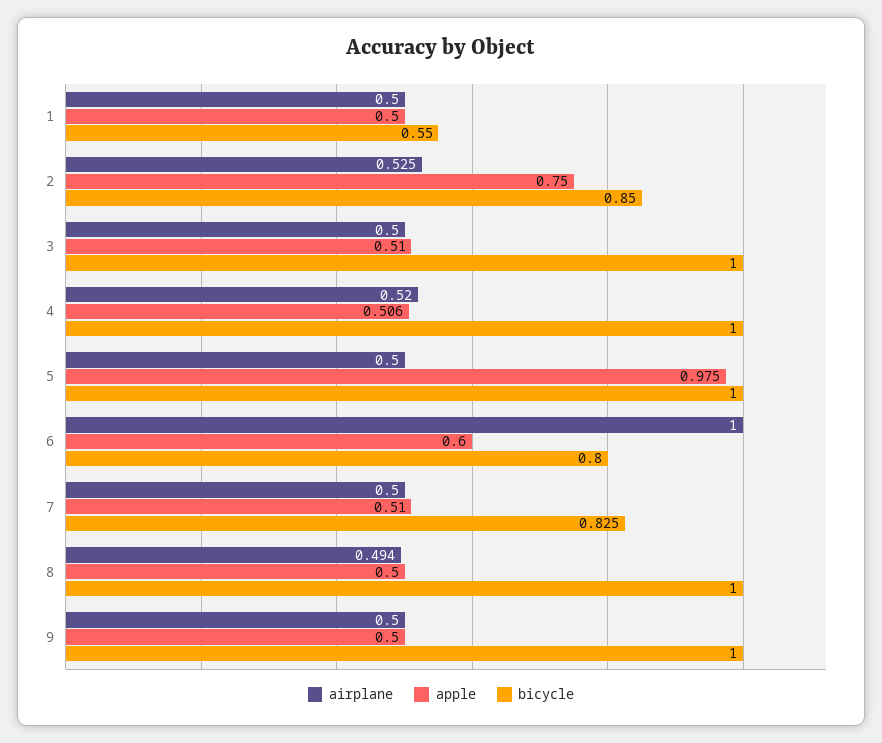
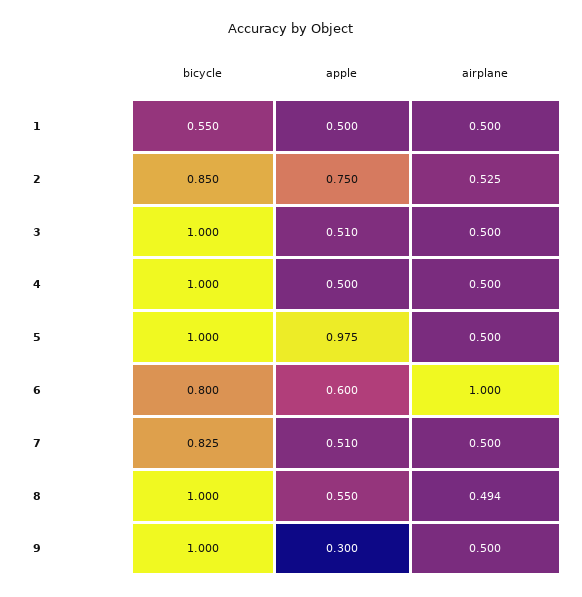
airplane, 4: 0.52 -> 0.5
apple, 4: 0.506 -> 0.5
apple, 8: 0.5 -> 0.55
apple, 9: 0.5 -> 0.3

